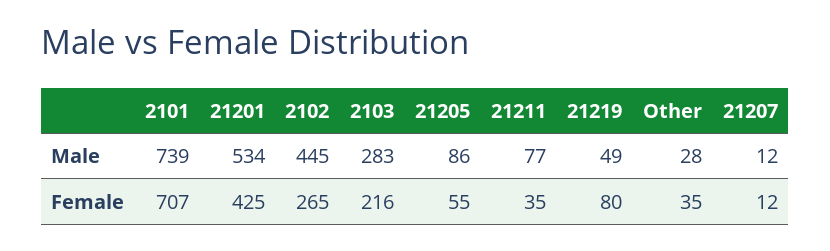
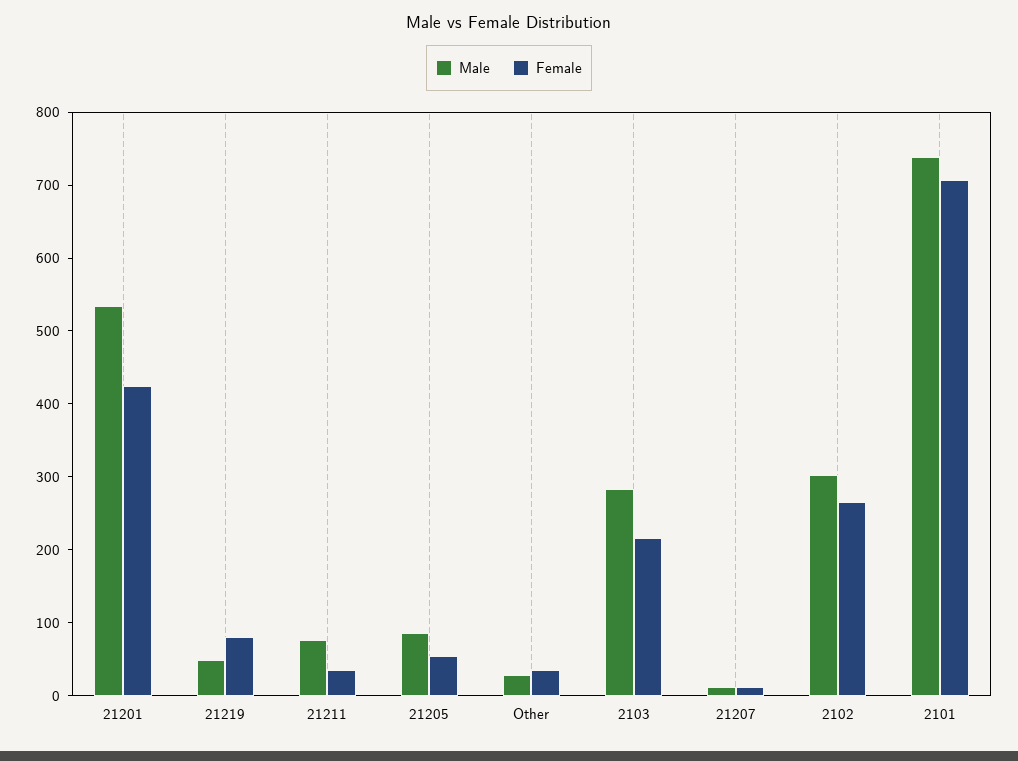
Male, 2102: 445 -> 300

